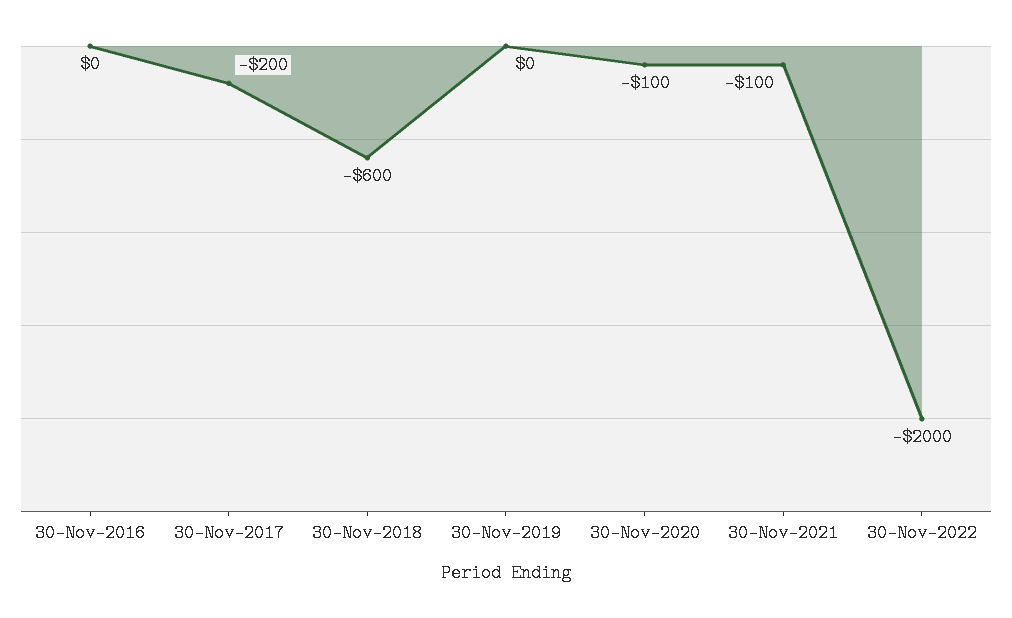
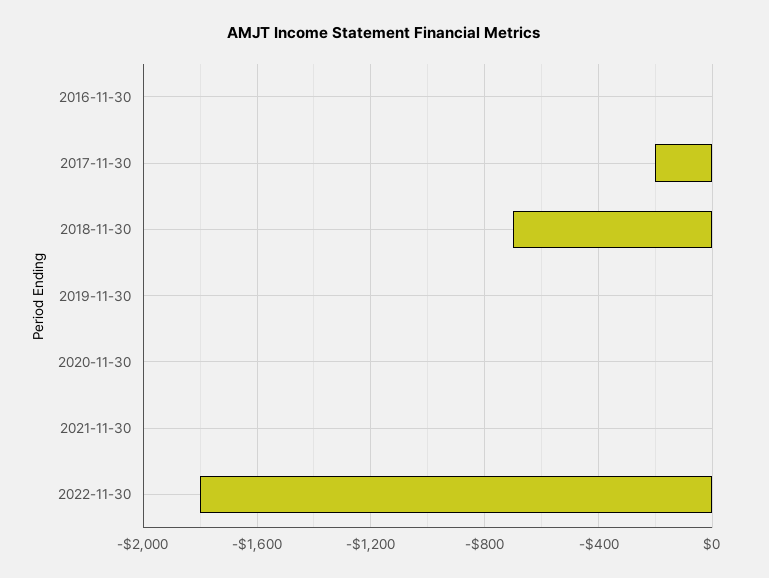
30-Nov-2018: -600 -> -700
30-Nov-2020: -100 -> 0
30-Nov-2021: -100 -> 0
30-Nov-2022: -2000 -> -1800

